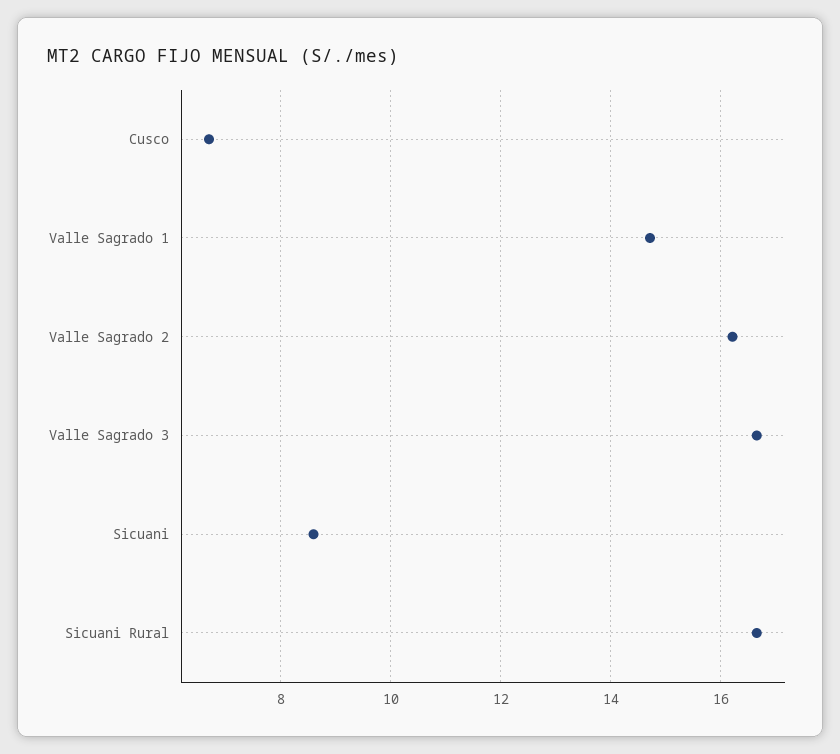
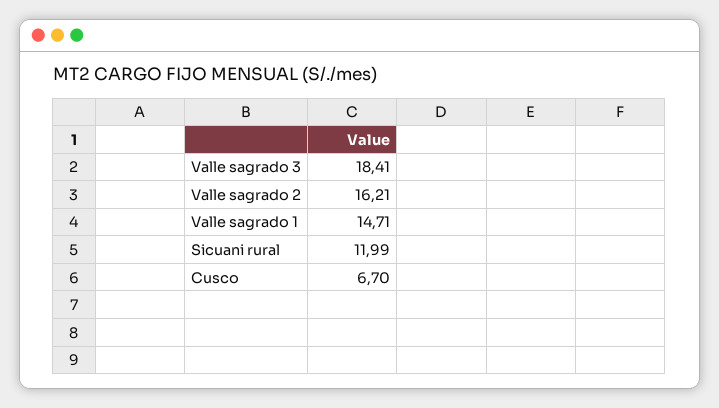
Valle Sagrado 3: 16.6 -> 18.41
Sicuani: 8.6 -> none
Sicuani Rural: 16.6 -> 11.99

